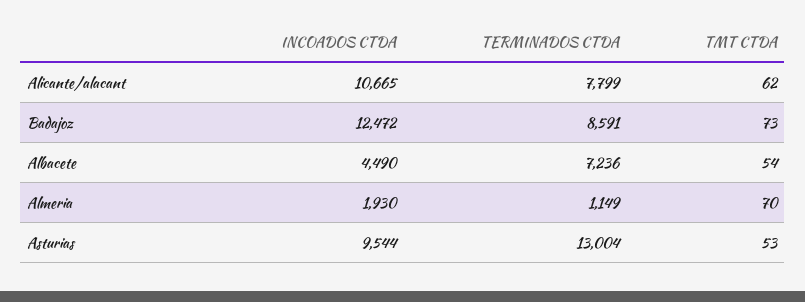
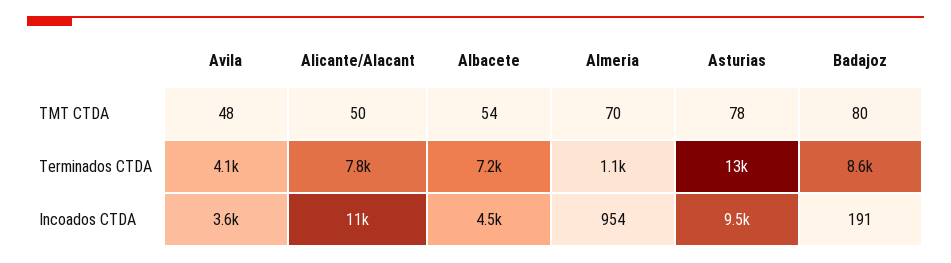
TMT CTDA, Alicante/alacant: 62 -> 50
INCOADOS CTDA, Badajoz: 12472 -> 191
TMT CTDA, Badajoz: 73 -> 80
INCOADOS CTDA, Almeria: 1930 -> 954
TMT CTDA, Asturias: 53 -> 78
TMT CTDA, Avila: none -> 48
TERMINADOS CTDA, Avila: none -> 4100
INCOADOS CTDA, Avila: none -> 3600

